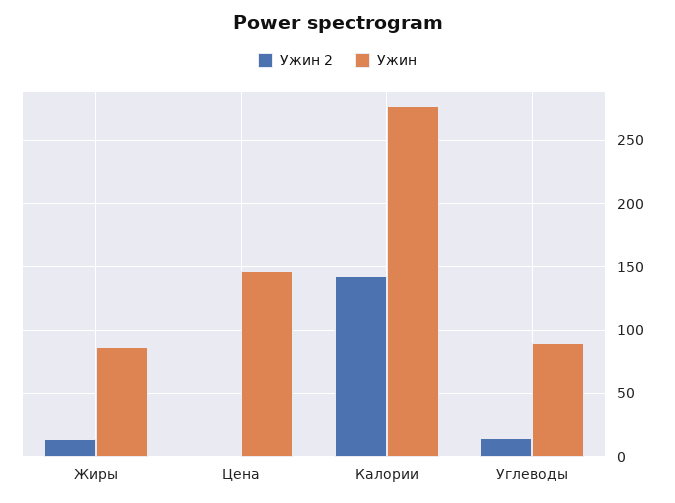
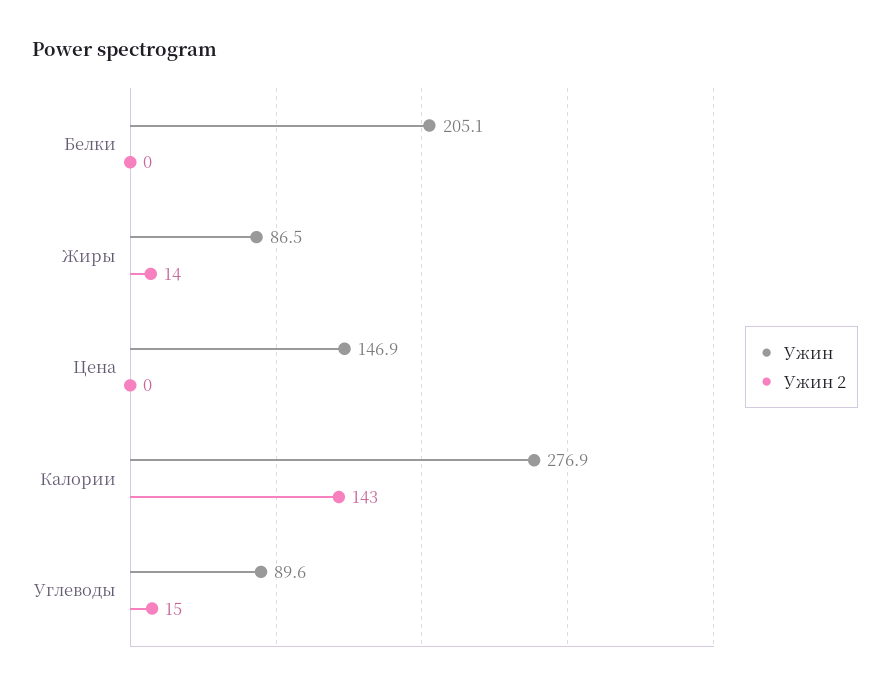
Ужин, Белки: none -> 205.1
Ужин 2, Белки: none -> 0

